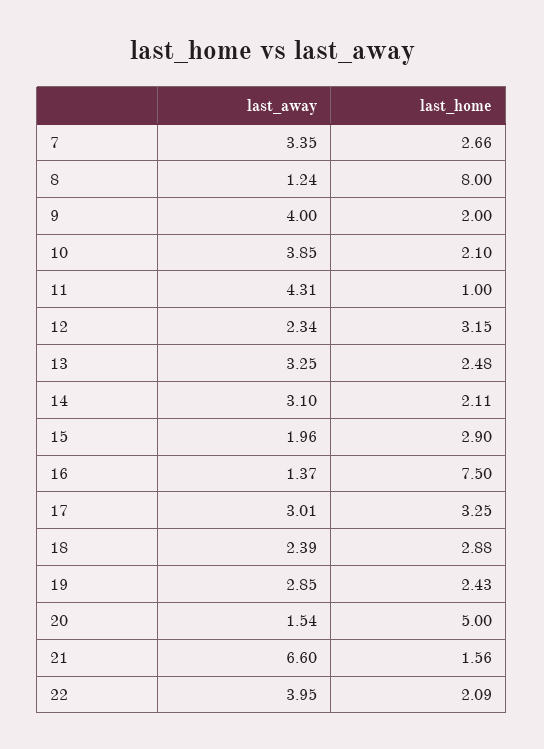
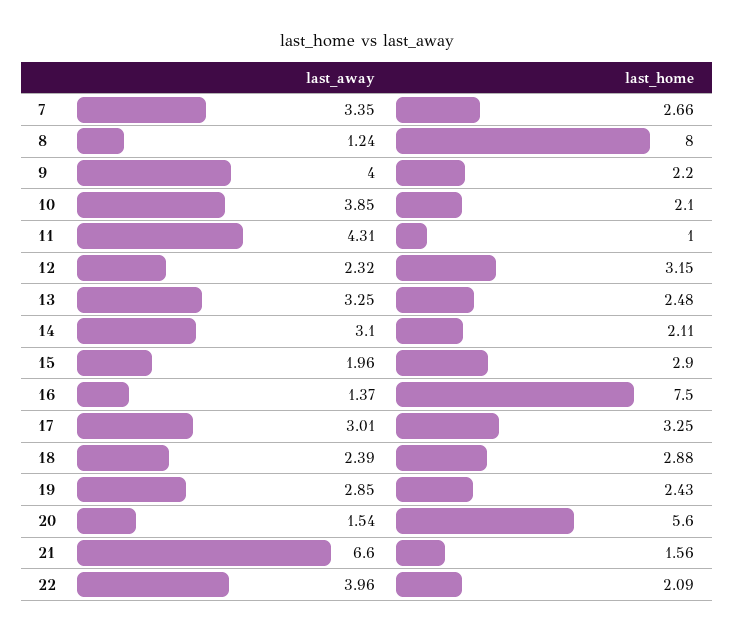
last_home, 9: 2 -> 2.2
last_away, 12: 2.34 -> 2.32
last_home, 20: 5 -> 5.6
last_away, 22: 3.95 -> 3.96

